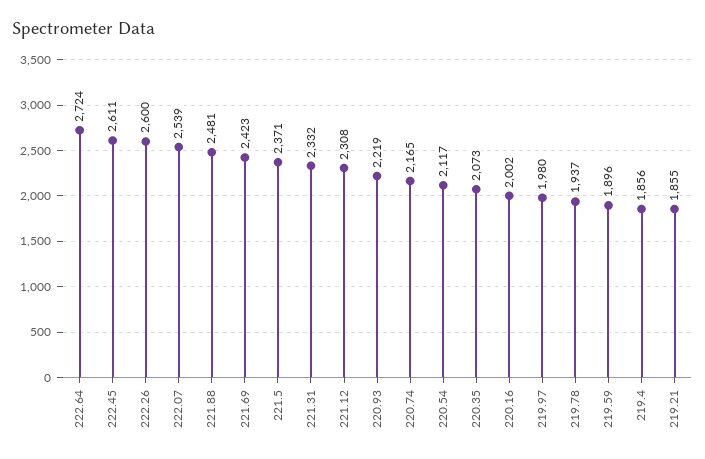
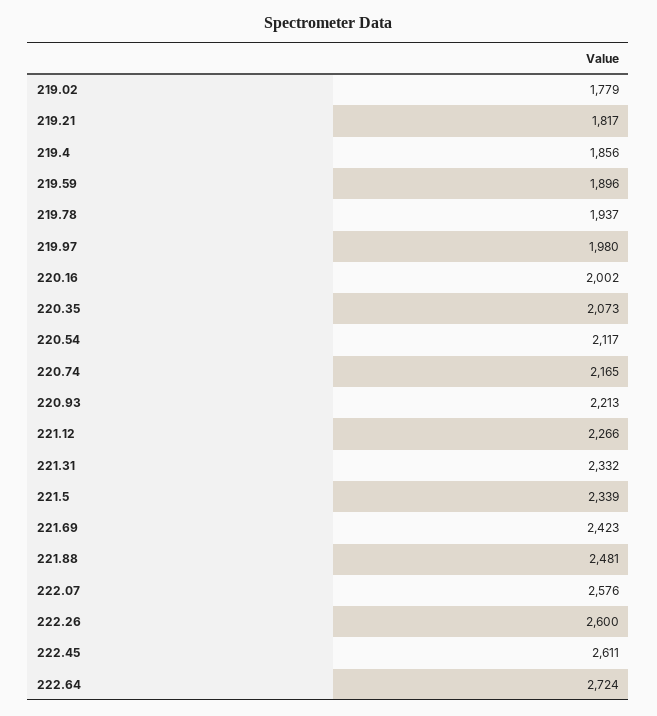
222.07: 2539 -> 2576
221.5: 2371 -> 2339
221.12: 2308 -> 2266
220.93: 2219 -> 2213
219.21: 1855 -> 1817
219.02: none -> 1779

